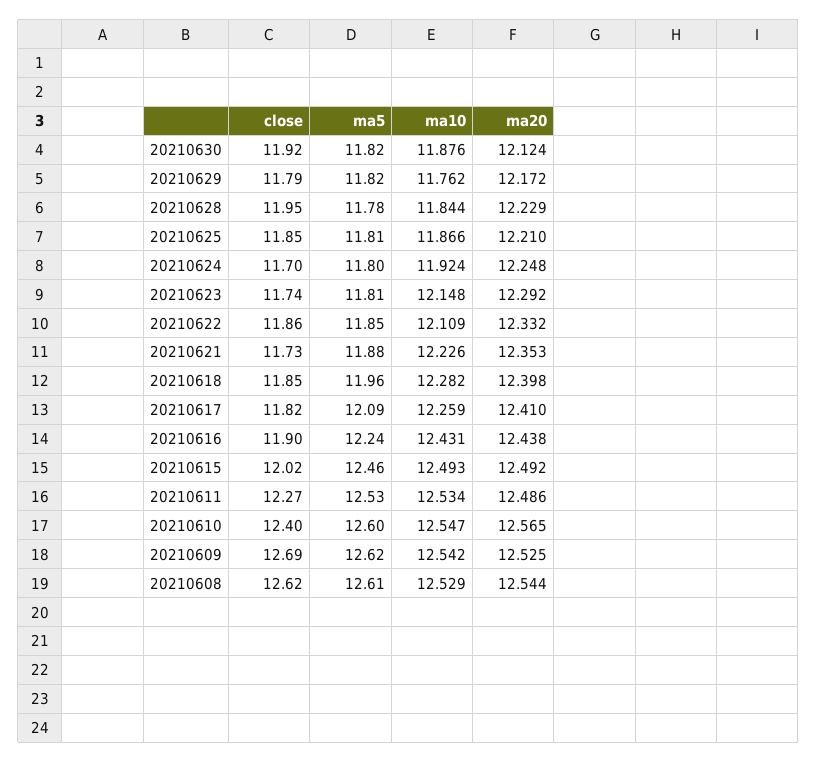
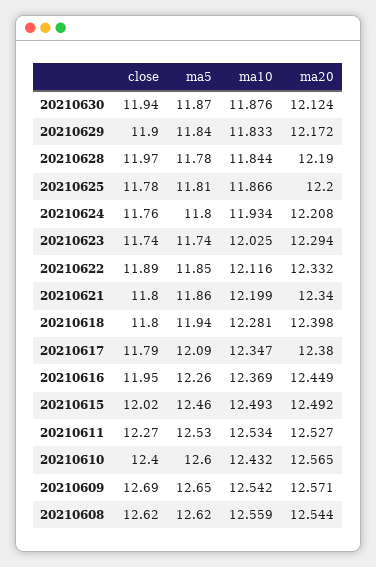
close, 20210630: 11.92 -> 11.94
ma5, 20210630: 11.82 -> 11.87
close, 20210629: 11.79 -> 11.9
ma5, 20210629: 11.82 -> 11.84
ma10, 20210629: 11.762 -> 11.833
close, 20210628: 11.95 -> 11.97
ma20, 20210628: 12.229 -> 12.19
close, 20210625: 11.85 -> 11.78
ma20, 20210625: 12.21 -> 12.2
close, 20210624: 11.7 -> 11.76
ma10, 20210624: 11.924 -> 11.934
ma20, 20210624: 12.248 -> 12.208
ma5, 20210623: 11.81 -> 11.74
ma10, 20210623: 12.148 -> 12.025
ma20, 20210623: 12.292 -> 12.294
close, 20210622: 11.86 -> 11.89
ma10, 20210622: 12.109 -> 12.116
close, 20210621: 11.73 -> 11.8
ma5, 20210621: 11.88 -> 11.86
ma10, 20210621: 12.226 -> 12.199
ma20, 20210621: 12.353 -> 12.34
close, 20210618: 11.85 -> 11.8
ma5, 20210618: 11.96 -> 11.94
ma10, 20210618: 12.282 -> 12.281
close, 20210617: 11.82 -> 11.79
ma10, 20210617: 12.259 -> 12.347
ma20, 20210617: 12.41 -> 12.38
close, 20210616: 11.9 -> 11.95
ma5, 20210616: 12.24 -> 12.26
ma10, 20210616: 12.431 -> 12.369
ma20, 20210616: 12.438 -> 12.449
ma20, 20210611: 12.486 -> 12.527
ma10, 20210610: 12.547 -> 12.432
ma5, 20210609: 12.62 -> 12.65
ma20, 20210609: 12.525 -> 12.571
ma5, 20210608: 12.61 -> 12.62
ma10, 20210608: 12.529 -> 12.559

